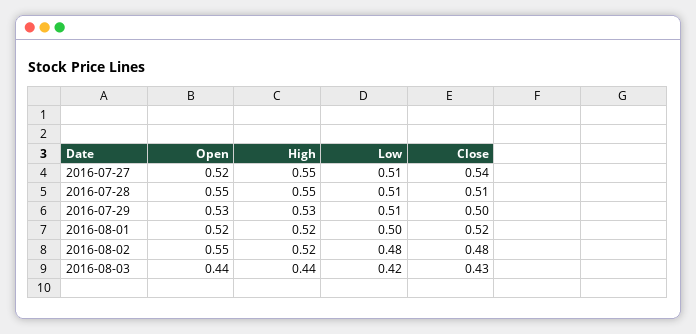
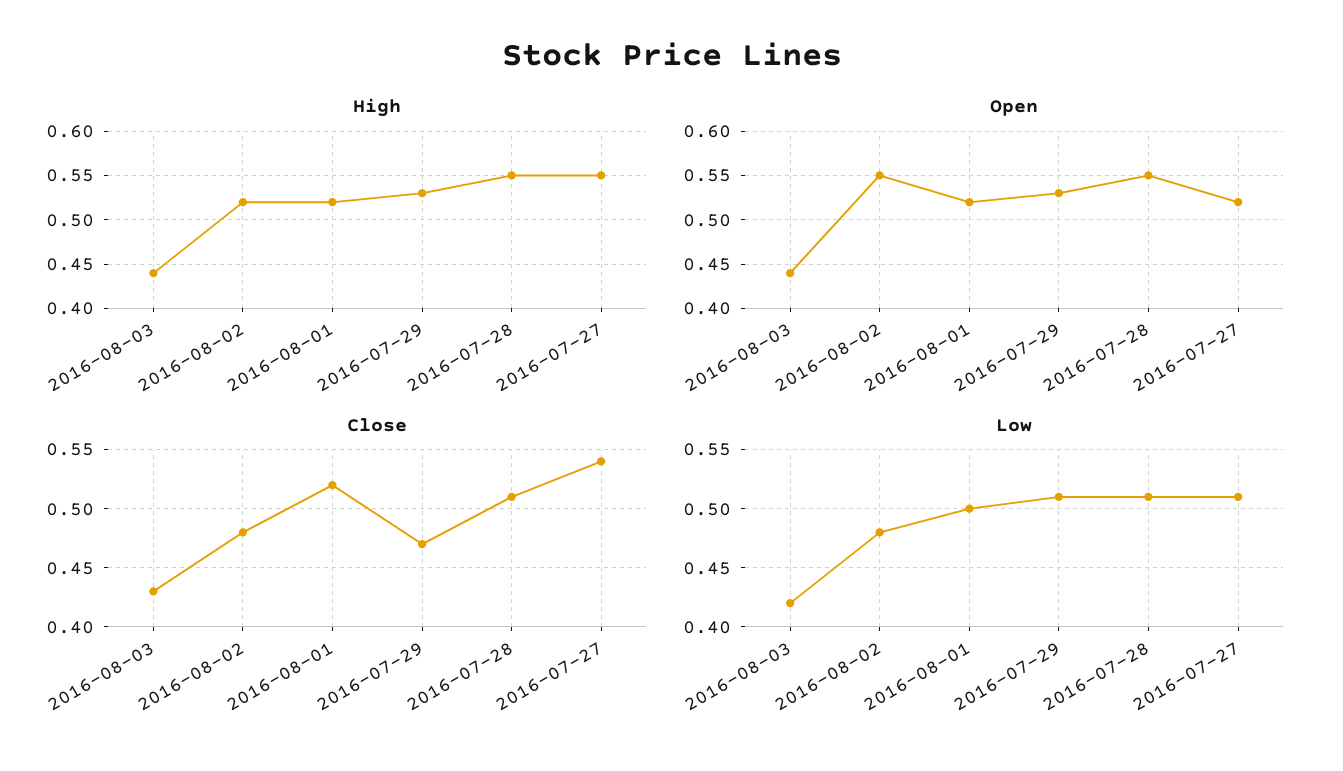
Close, 2016-07-29: 0.5 -> 0.47

